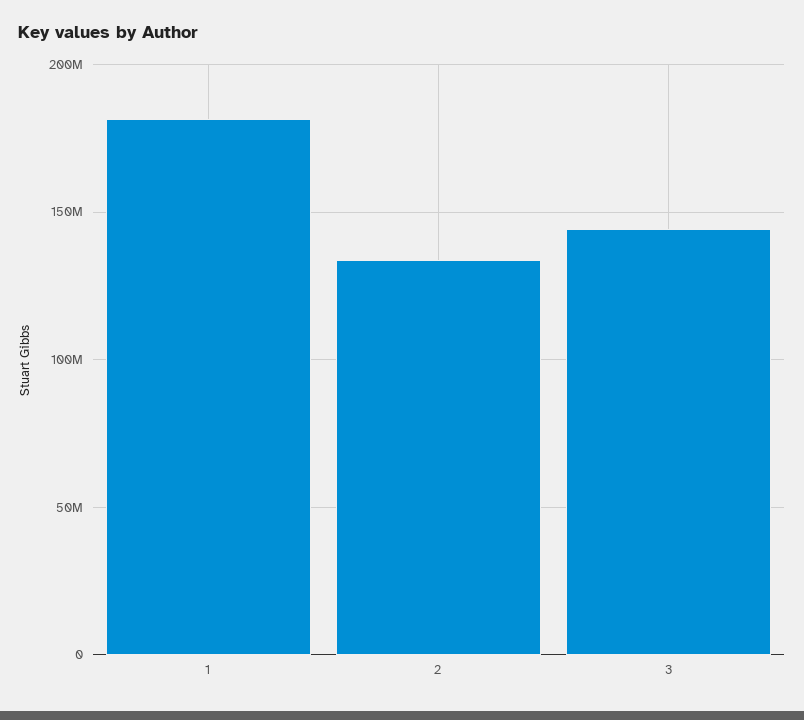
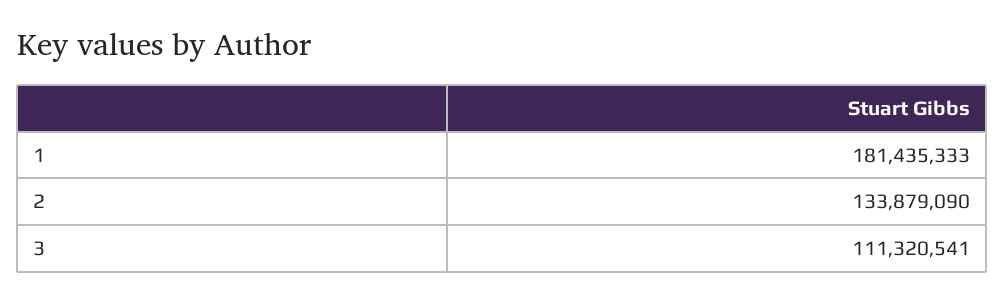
3: 145000000 -> 111320541

